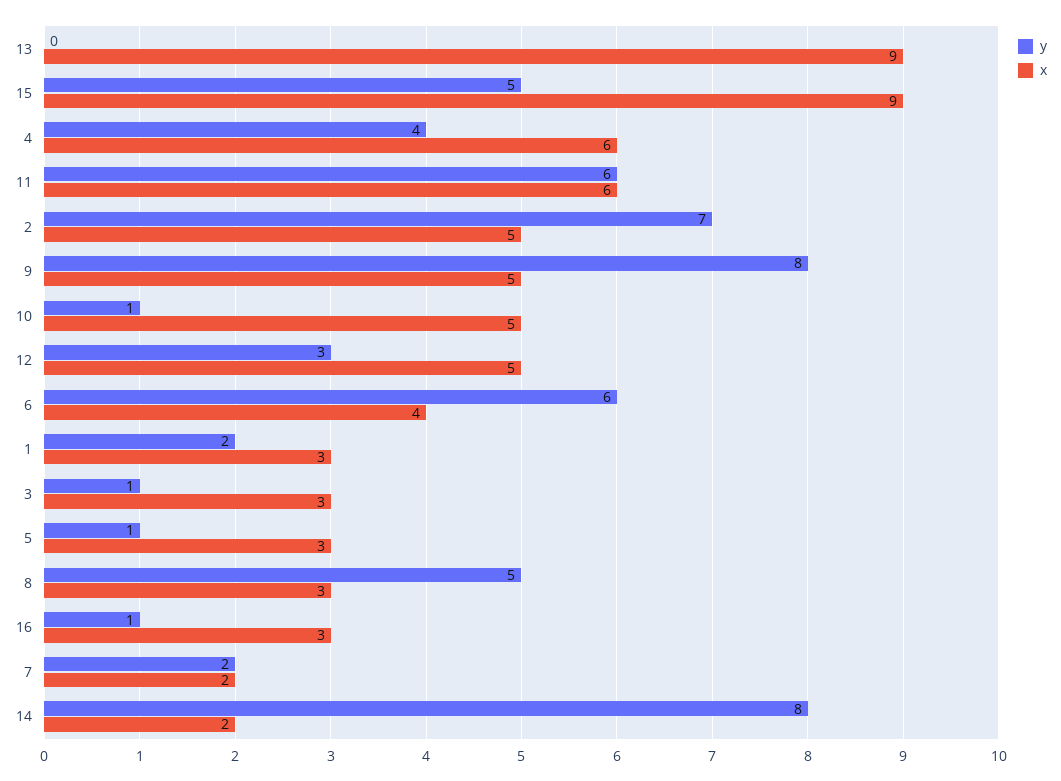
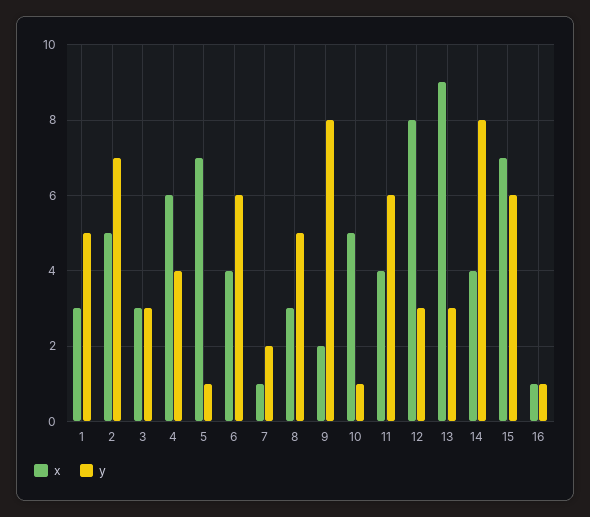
y, 13: 0 -> 3
y, 15: 5 -> 6
x, 15: 9 -> 7
x, 11: 6 -> 4
x, 9: 5 -> 2
x, 12: 5 -> 8
y, 1: 2 -> 5
y, 3: 1 -> 3
x, 5: 3 -> 7
x, 16: 3 -> 1
x, 7: 2 -> 1
x, 14: 2 -> 4

